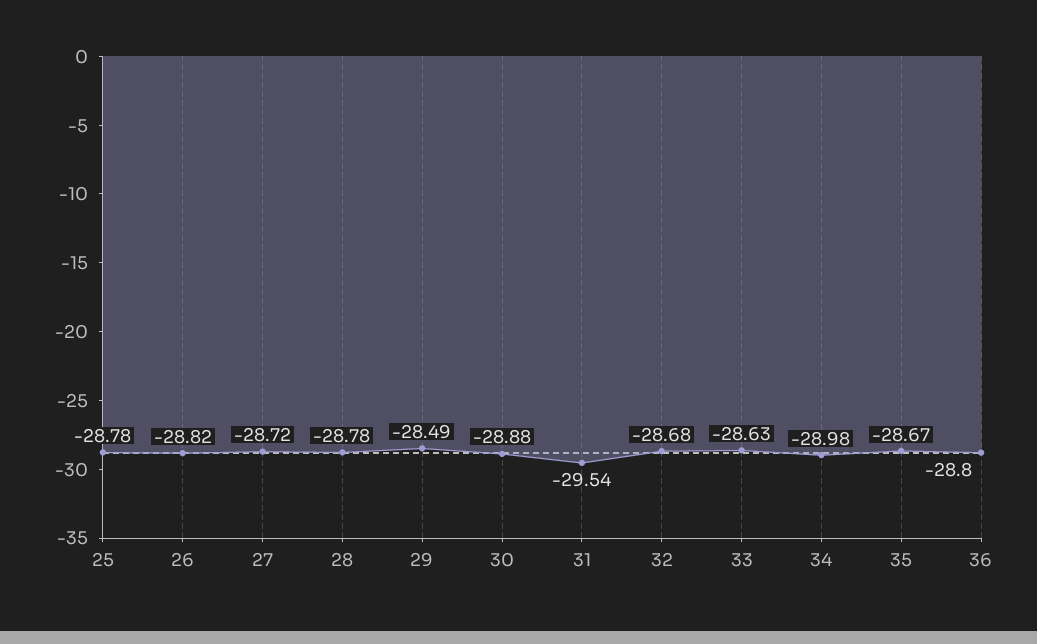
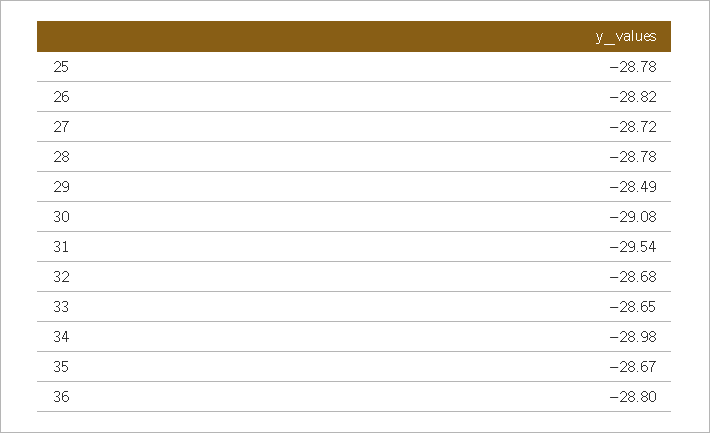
30: -28.88 -> -29.08
33: -28.63 -> -28.65

